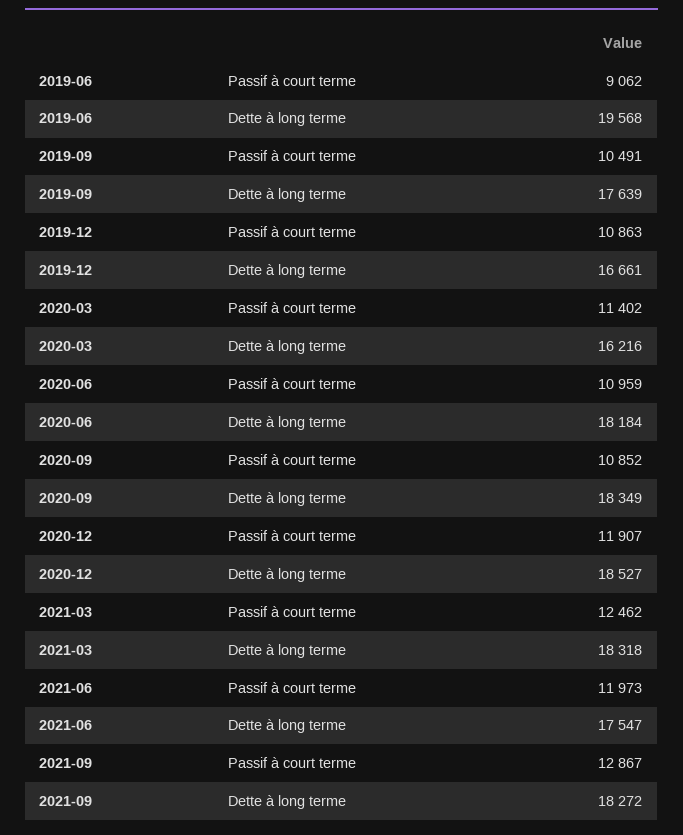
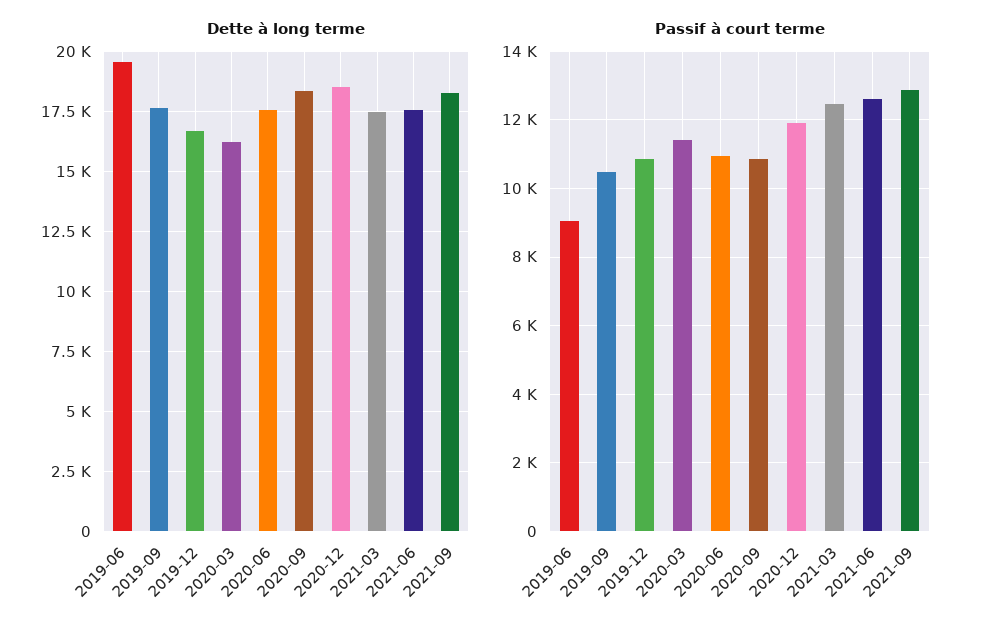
Dette à long terme, 2020-06: 18184 -> 17500
Dette à long terme, 2021-03: 18318 -> 17500
Passif à court terme, 2021-06: 11973 -> 12600

